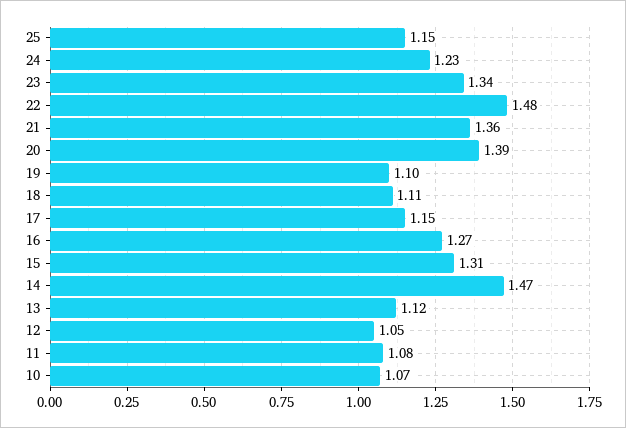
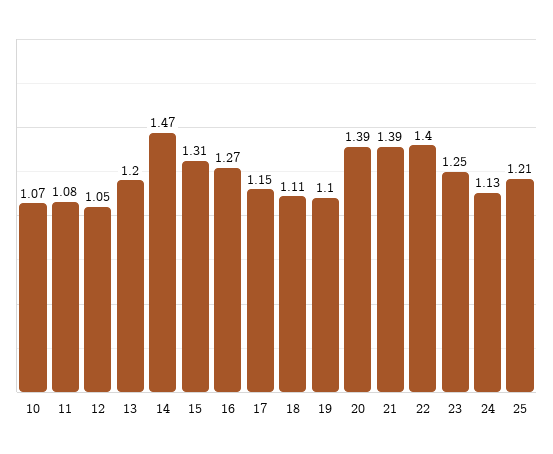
25: 1.15 -> 1.21
24: 1.23 -> 1.13
23: 1.34 -> 1.25
22: 1.48 -> 1.4
21: 1.36 -> 1.39
13: 1.12 -> 1.2

